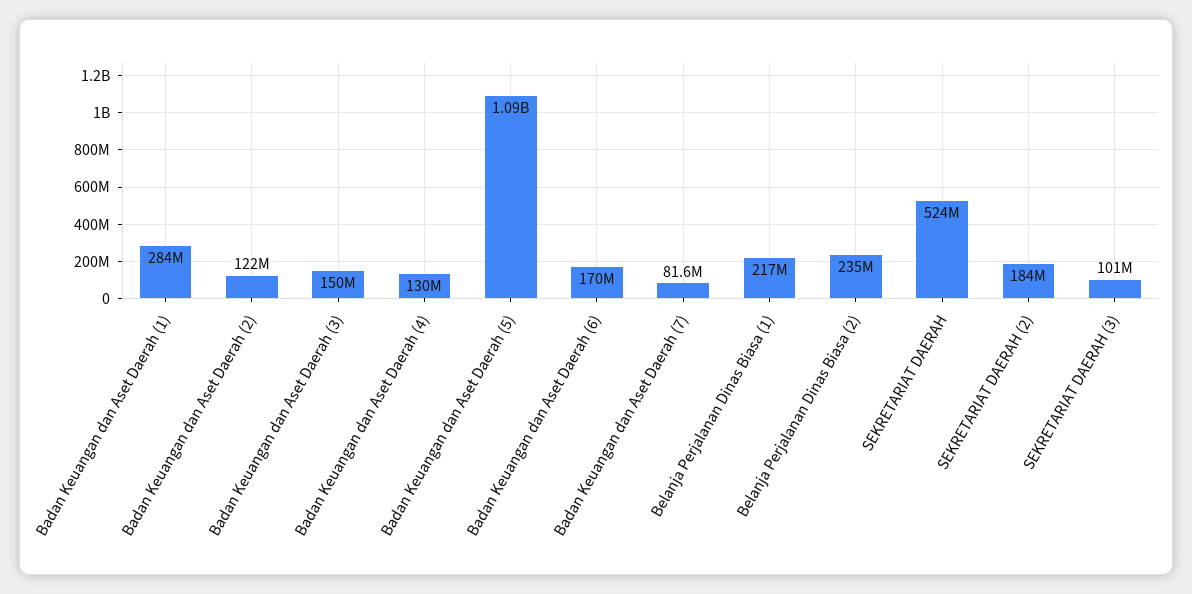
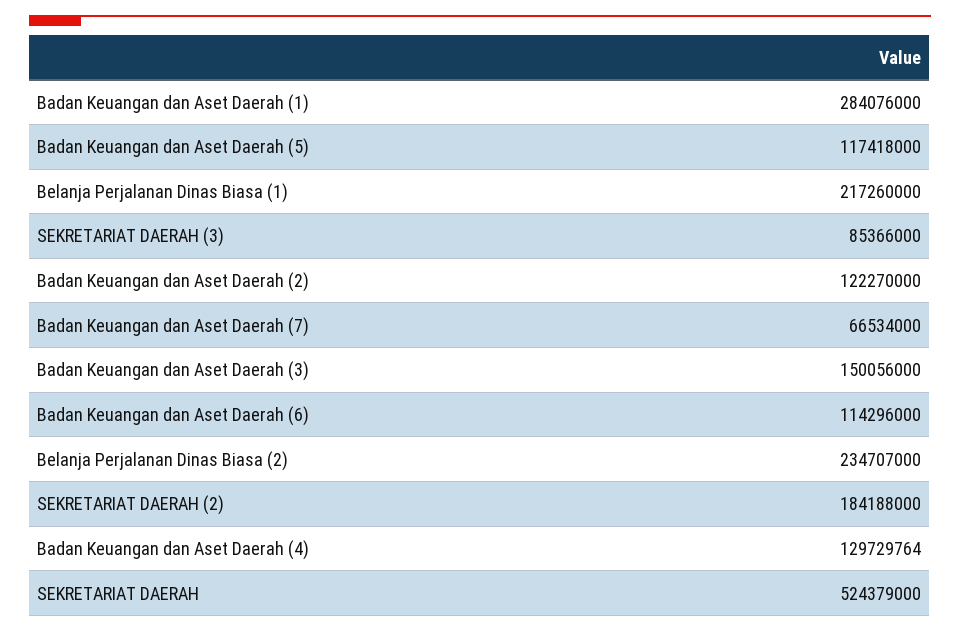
Badan Keuangan dan Aset Daerah (5): 1090000000 -> 117418000
Badan Keuangan dan Aset Daerah (6): 170000000 -> 114296000
Badan Keuangan dan Aset Daerah (7): 81600000 -> 66534000
SEKRETARIAT DAERAH (3): 101000000 -> 85366000

